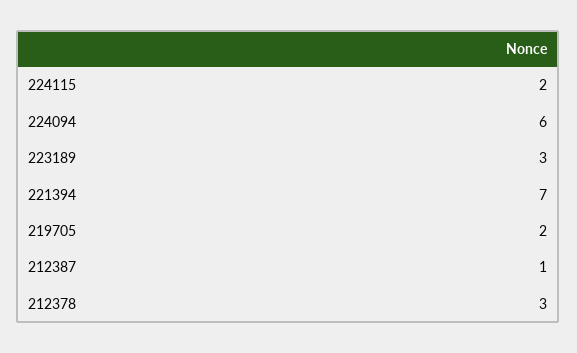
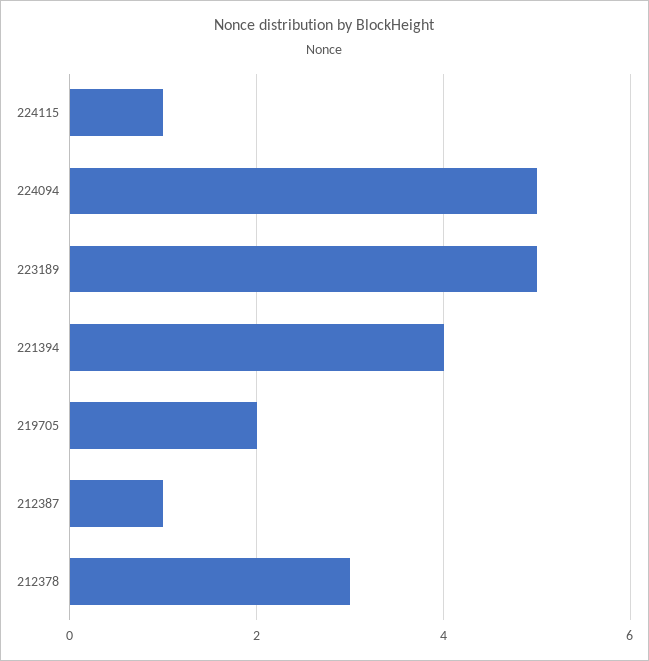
224115: 2 -> 1
224094: 6 -> 5
223189: 3 -> 5
221394: 7 -> 4

